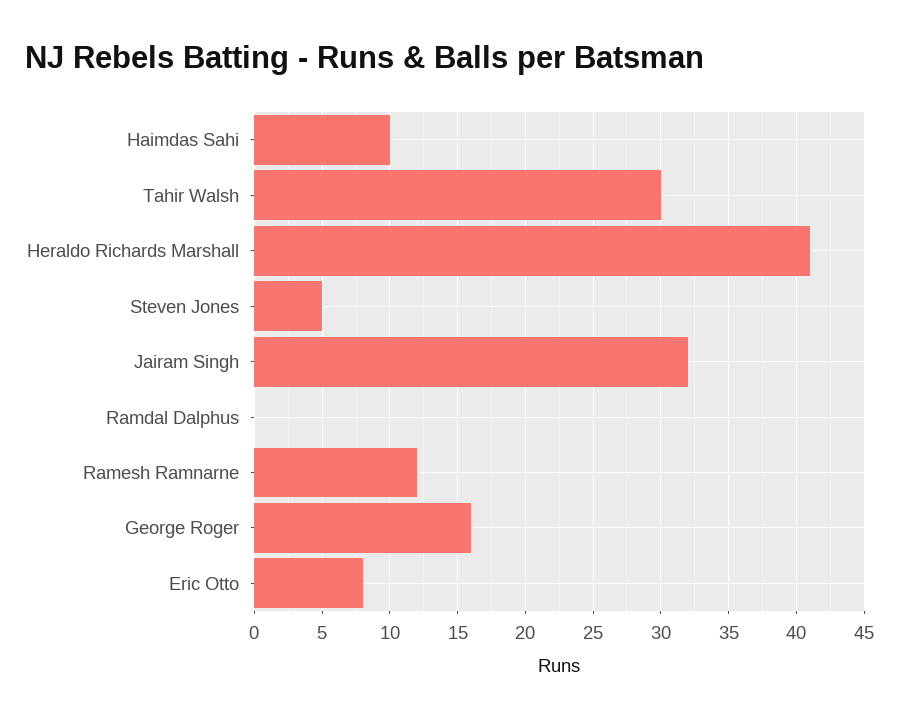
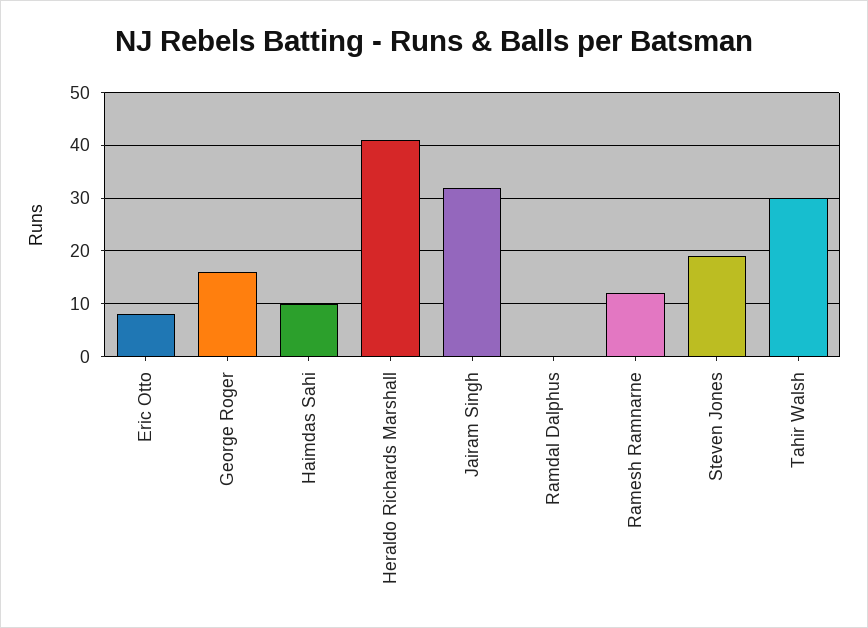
Steven Jones: 5 -> 20

